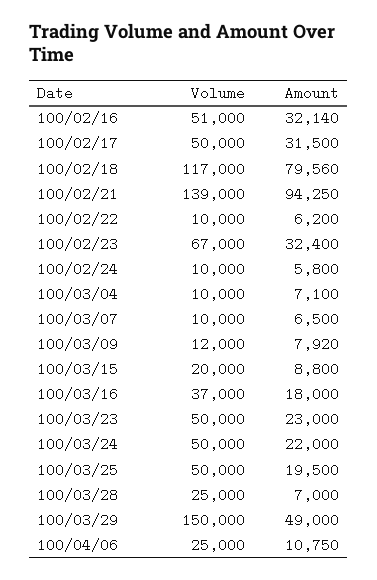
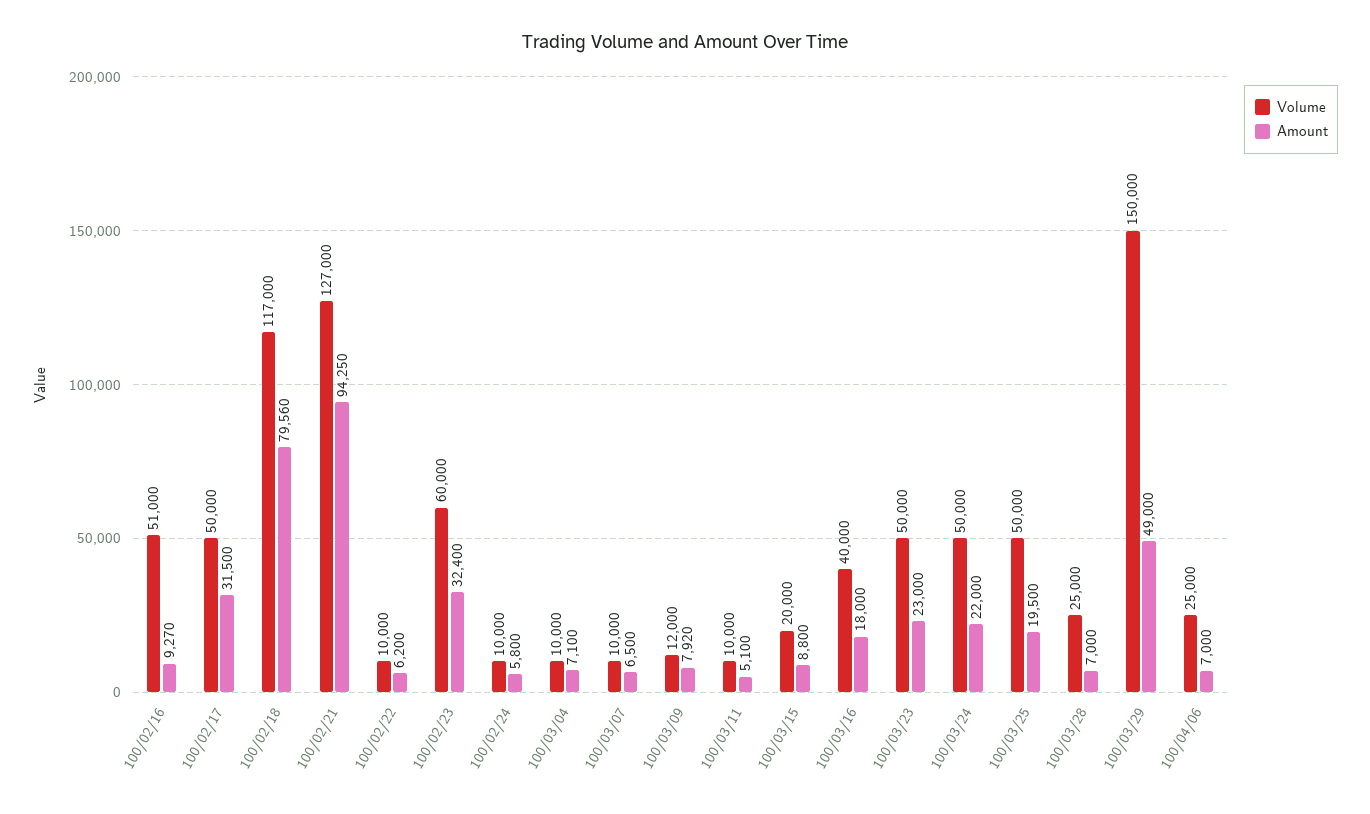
Amount, 100/02/16: 32140 -> 9270
Volume, 100/02/21: 139000 -> 127000
Volume, 100/02/23: 67000 -> 60000
Volume, 100/03/16: 37000 -> 40000
Amount, 100/04/06: 10750 -> 7000
Volume, 100/03/11: none -> 10000
Amount, 100/03/11: none -> 5100

